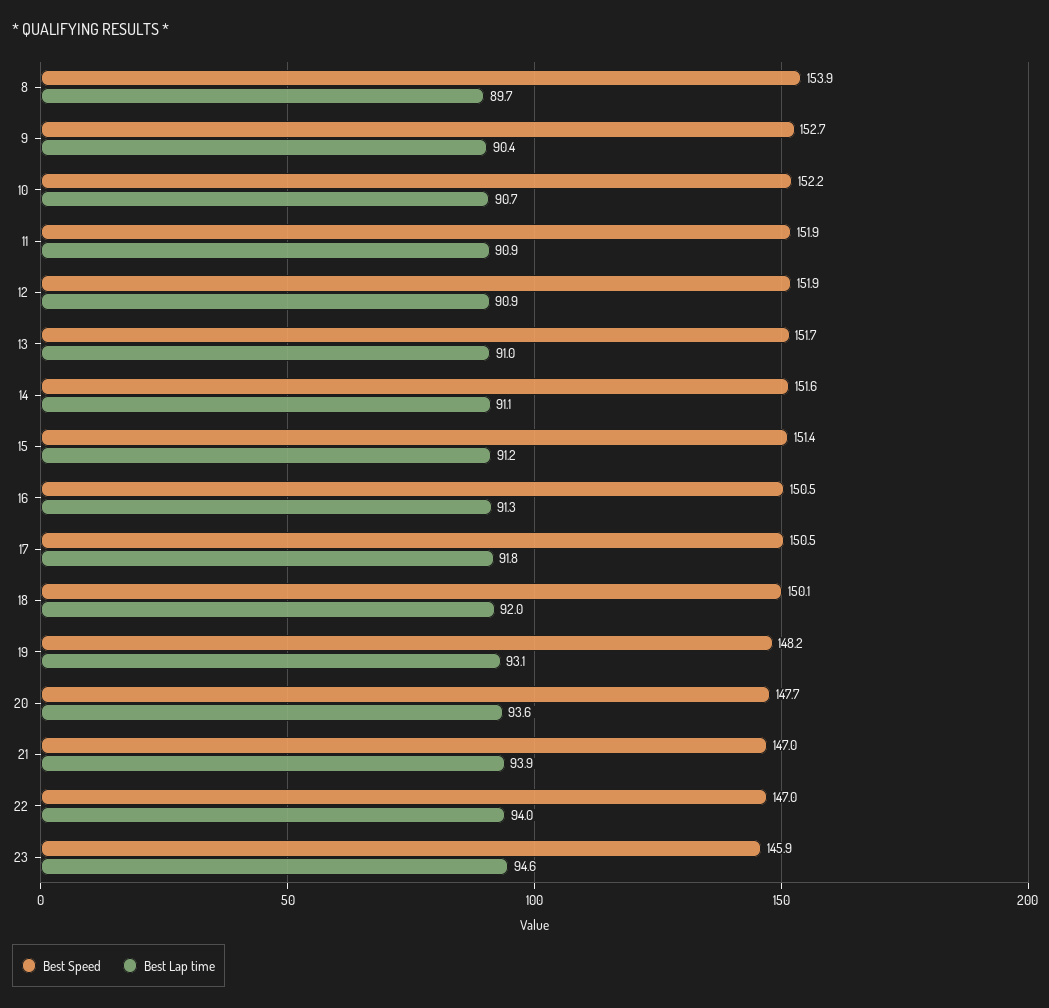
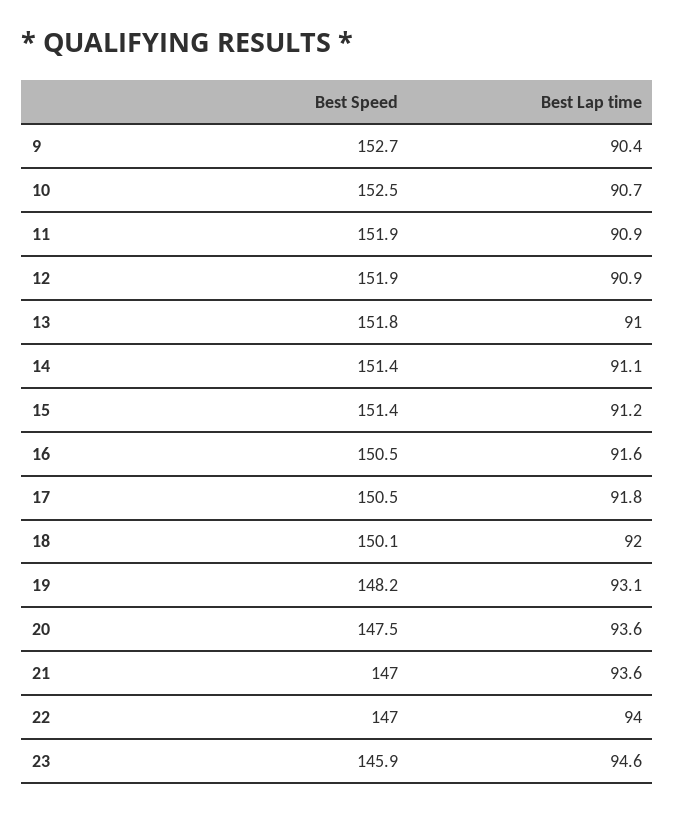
Best Speed, 8: 153.9 -> none
Best Lap time, 8: 89.7 -> none
Best Speed, 10: 152.2 -> 152.5
Best Speed, 13: 151.7 -> 151.8
Best Speed, 14: 151.6 -> 151.4
Best Lap time, 16: 91.3 -> 91.6
Best Speed, 20: 147.7 -> 147.5
Best Lap time, 21: 93.9 -> 93.6

